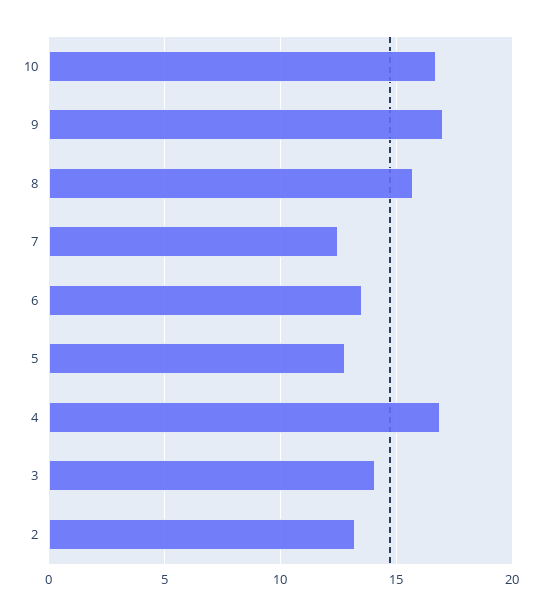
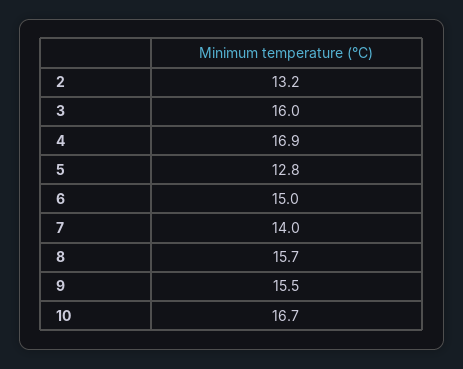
9: 17 -> 15.5
7: 12.5 -> 14
6: 13.5 -> 15
3: 14 -> 16

